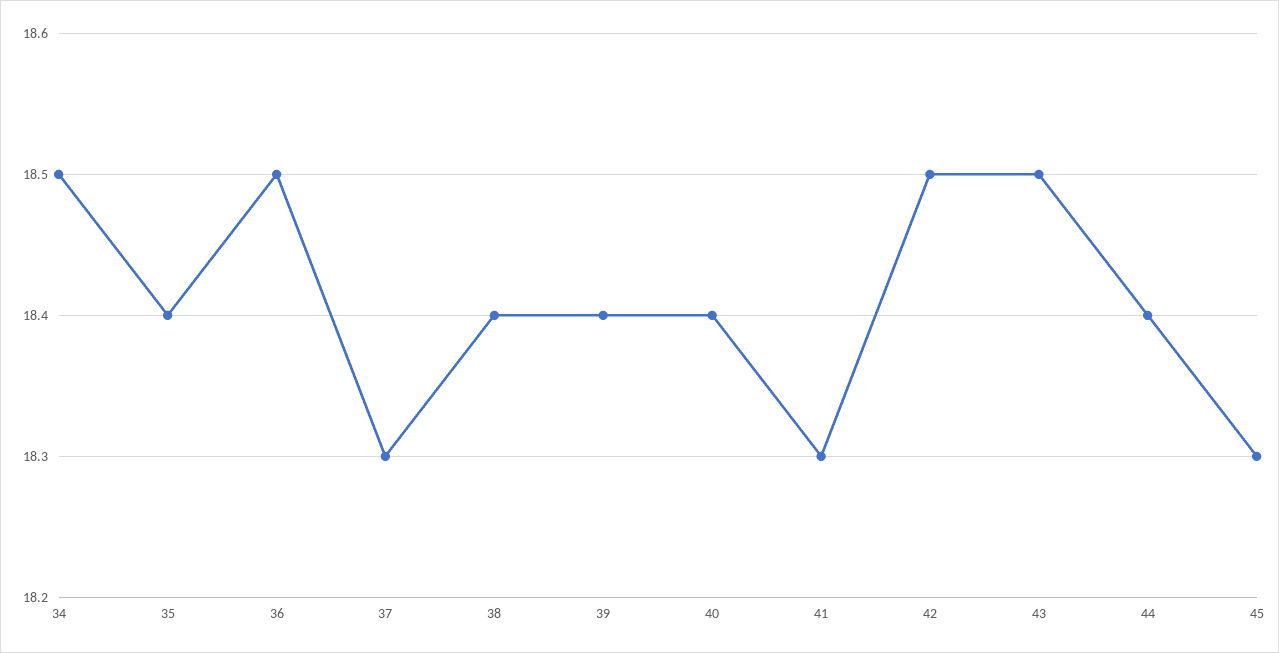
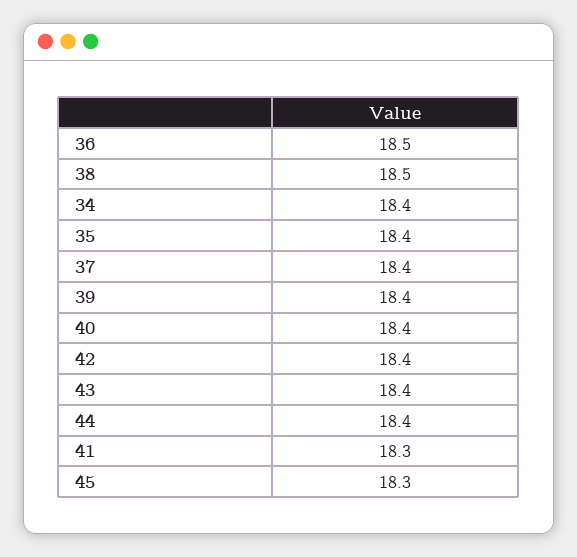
34: 18.5 -> 18.4
37: 18.3 -> 18.4
38: 18.4 -> 18.5
42: 18.5 -> 18.4
43: 18.5 -> 18.4

